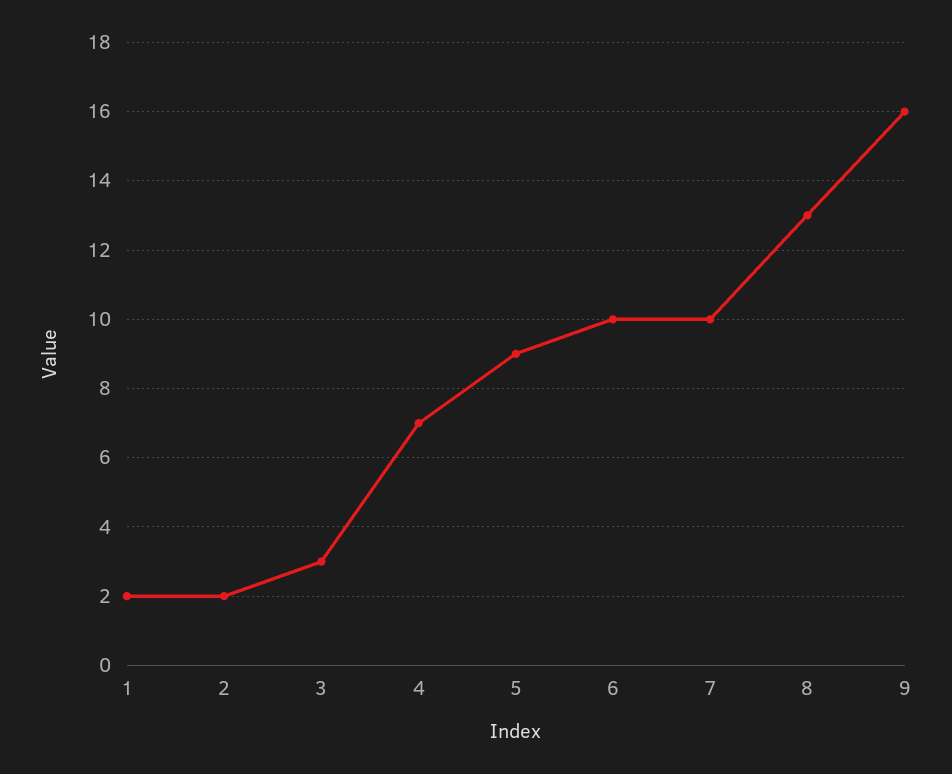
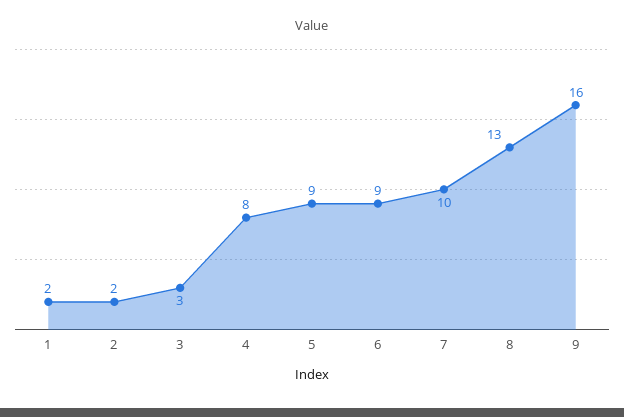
4: 7 -> 8
6: 10 -> 9

